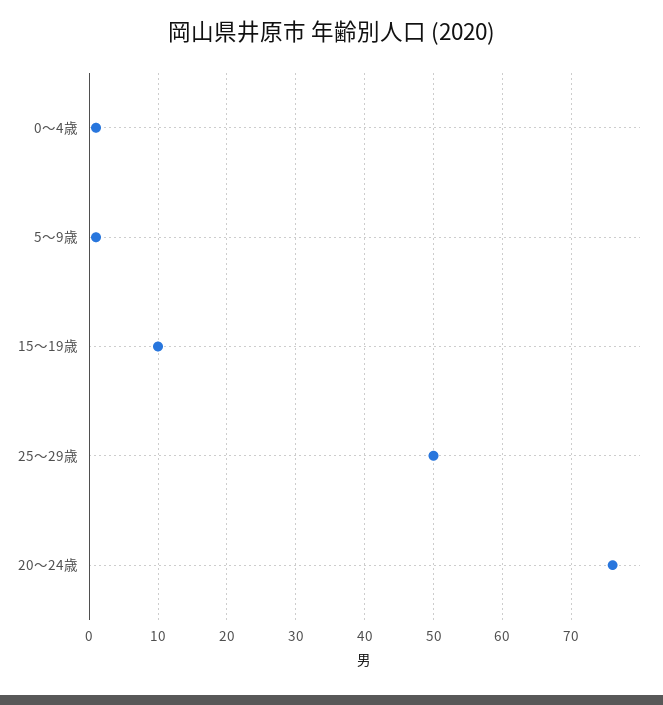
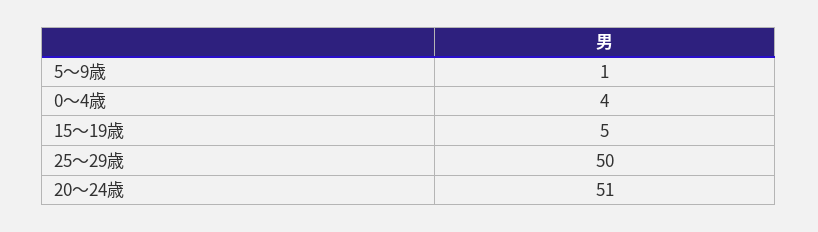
0～4歳: 1 -> 4
15～19歳: 10 -> 5
20～24歳: 76 -> 51

